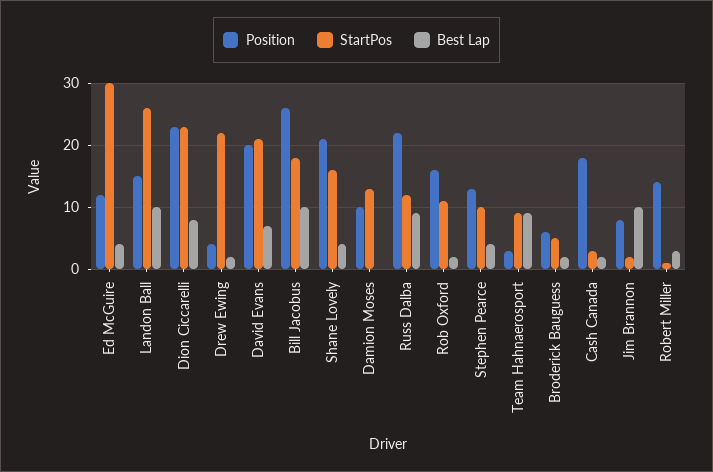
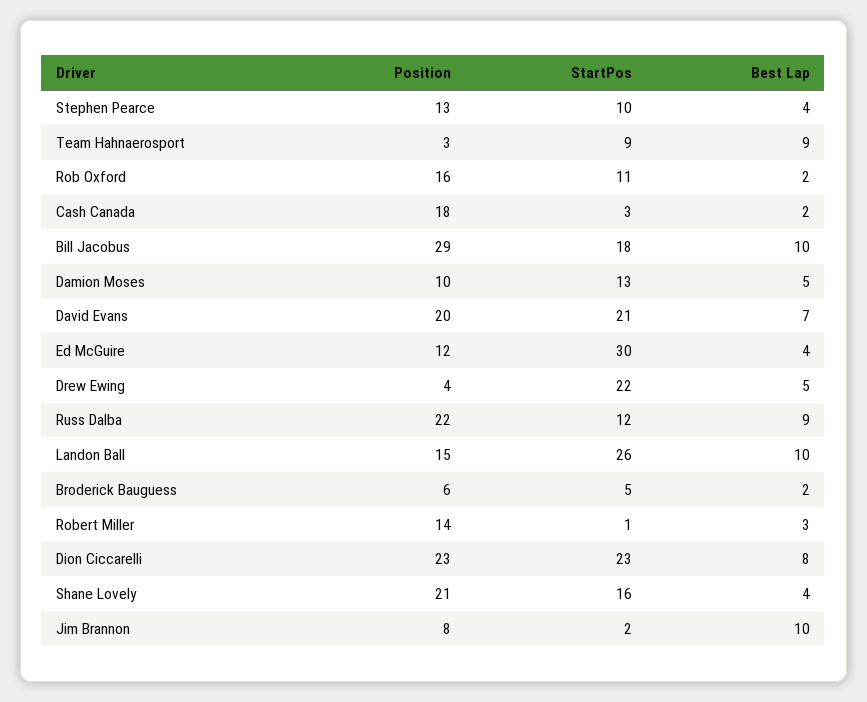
Best Lap, Drew Ewing: 2 -> 5
Position, Bill Jacobus: 26 -> 29
Best Lap, Damion Moses: 0 -> 5

